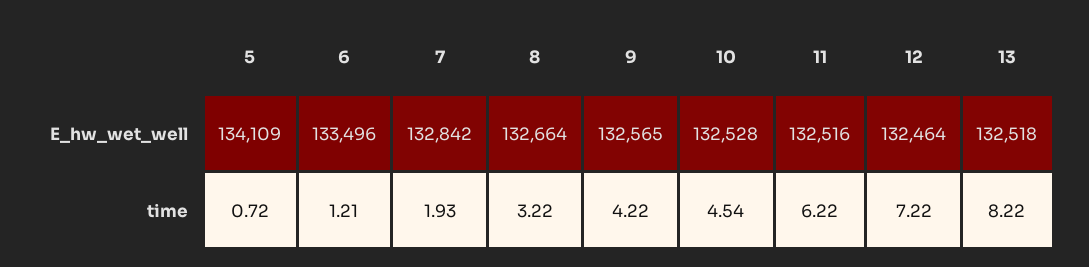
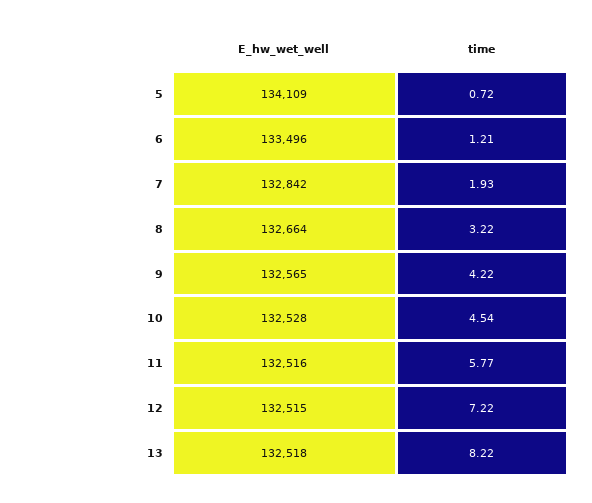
12, E_hw_wet_well: 132464 -> 132515
11, time: 6.22 -> 5.77

